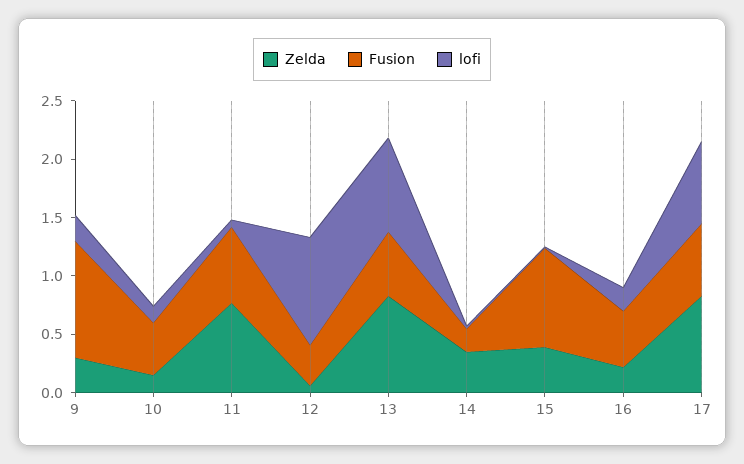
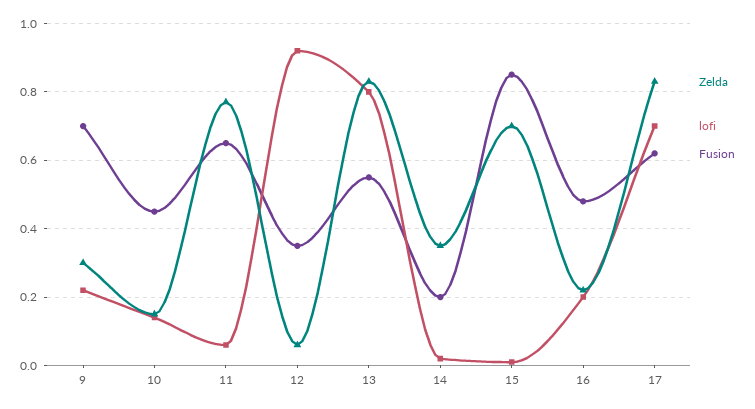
Fusion, 9: 1 -> 0.7
Zelda, 15: 0.4 -> 0.7

